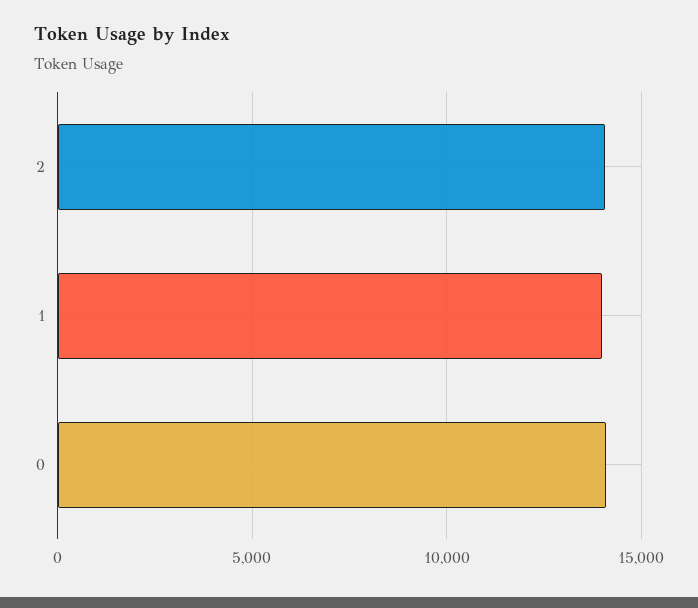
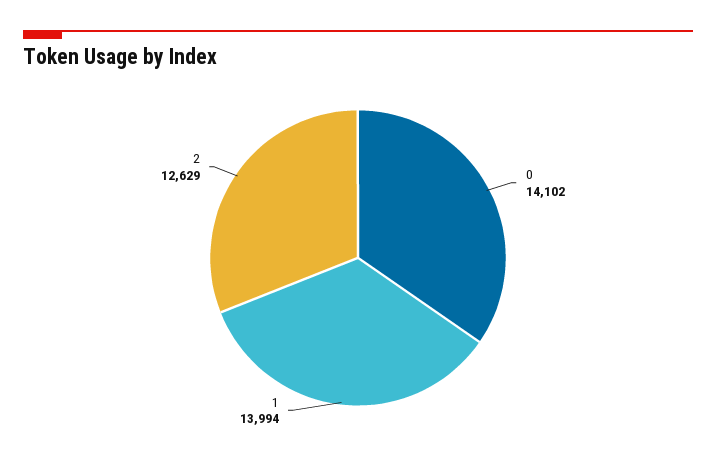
2: 14000 -> 12629

